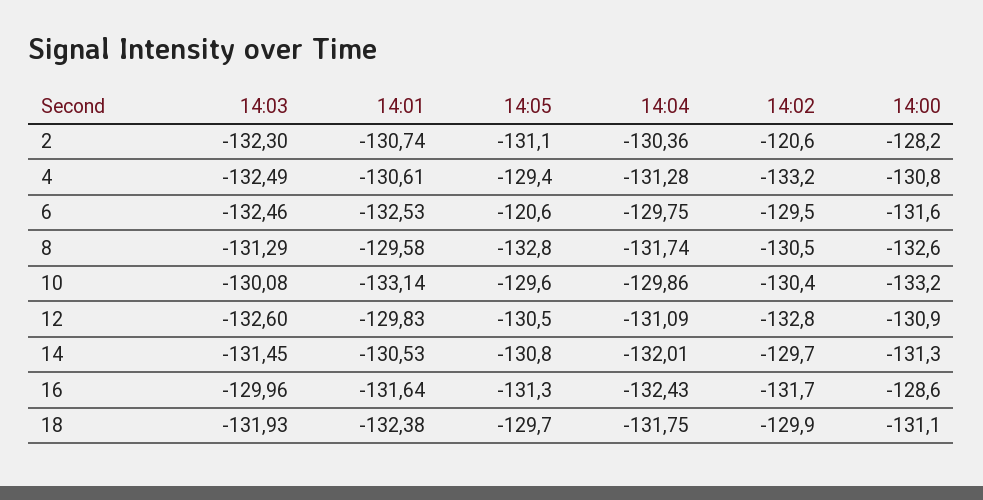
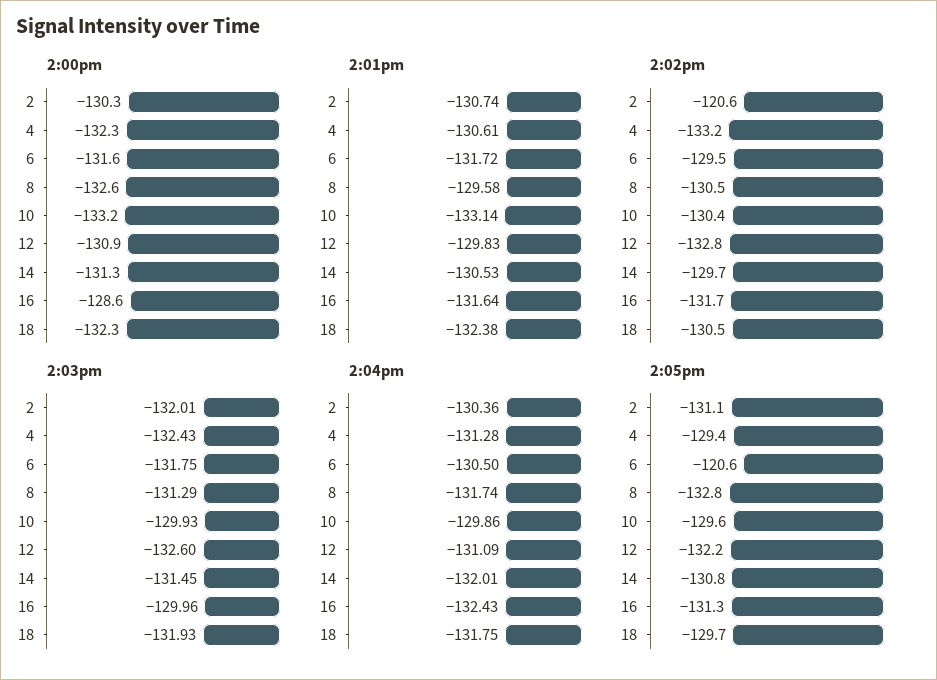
14:03, 2: -132.3 -> -132.01
14:00, 2: -128.2 -> -130.3
14:03, 4: -132.49 -> -132.43
14:00, 4: -130.8 -> -132.3
14:03, 6: -132.46 -> -131.75
14:01, 6: -132.53 -> -131.72
14:04, 6: -129.75 -> -130.5
14:03, 10: -130.08 -> -129.93
14:05, 12: -130.5 -> -132.2
14:02, 18: -129.9 -> -130.5
14:00, 18: -131.1 -> -132.3

